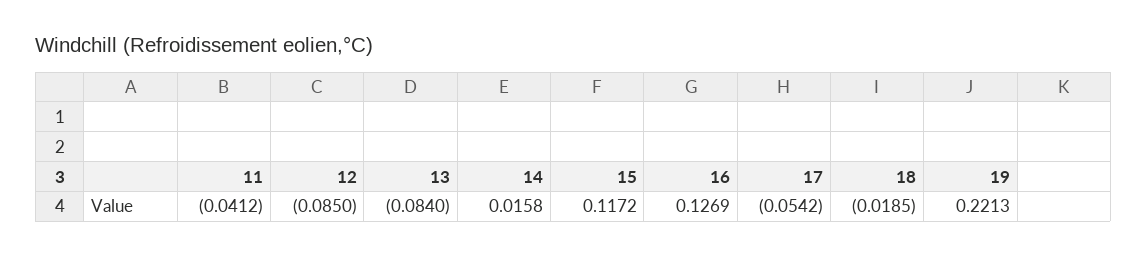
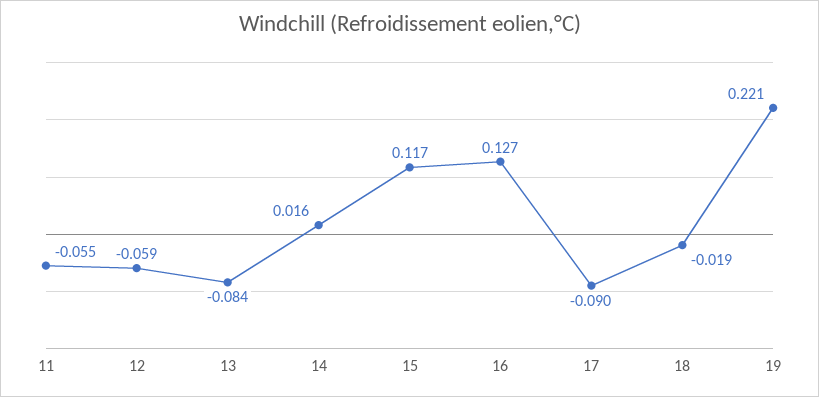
11: -0.0412 -> -0.055
12: -0.085 -> -0.059
17: -0.0542 -> -0.09

